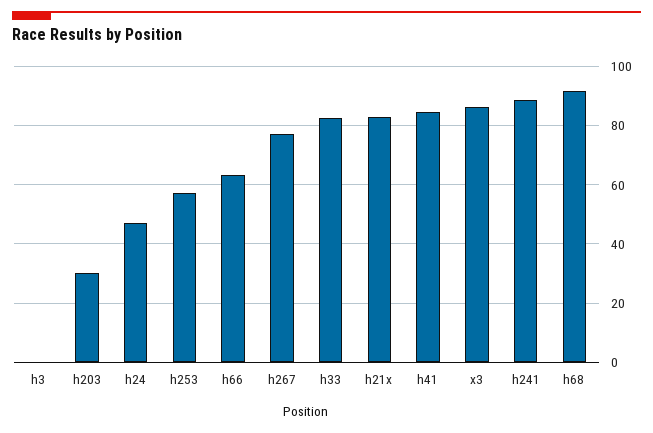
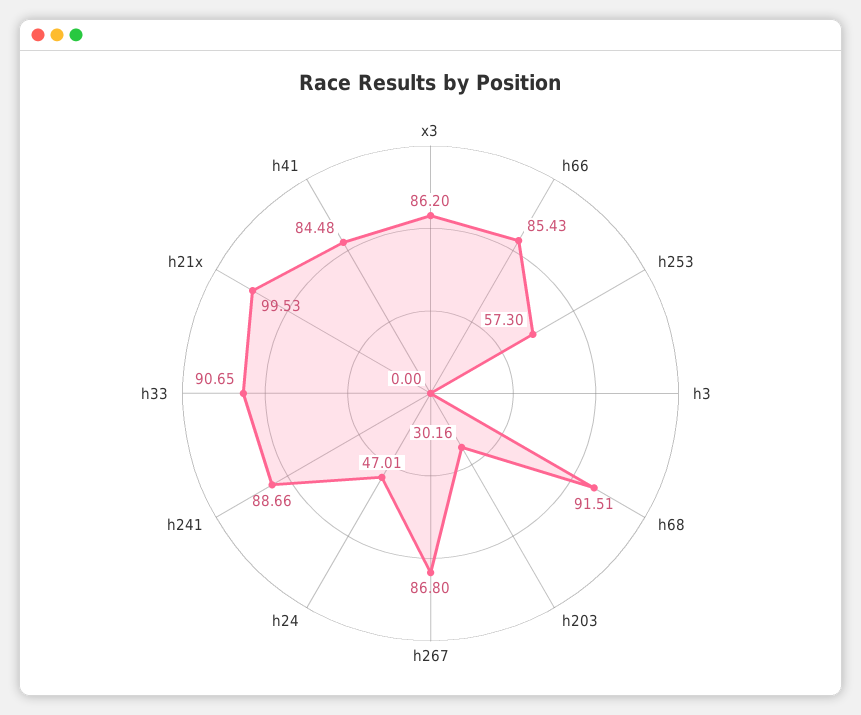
h66: 62.5 -> 85.43
h267: 77.5 -> 86.8
h33: 82.5 -> 90.65
h21x: 82.5 -> 99.53

